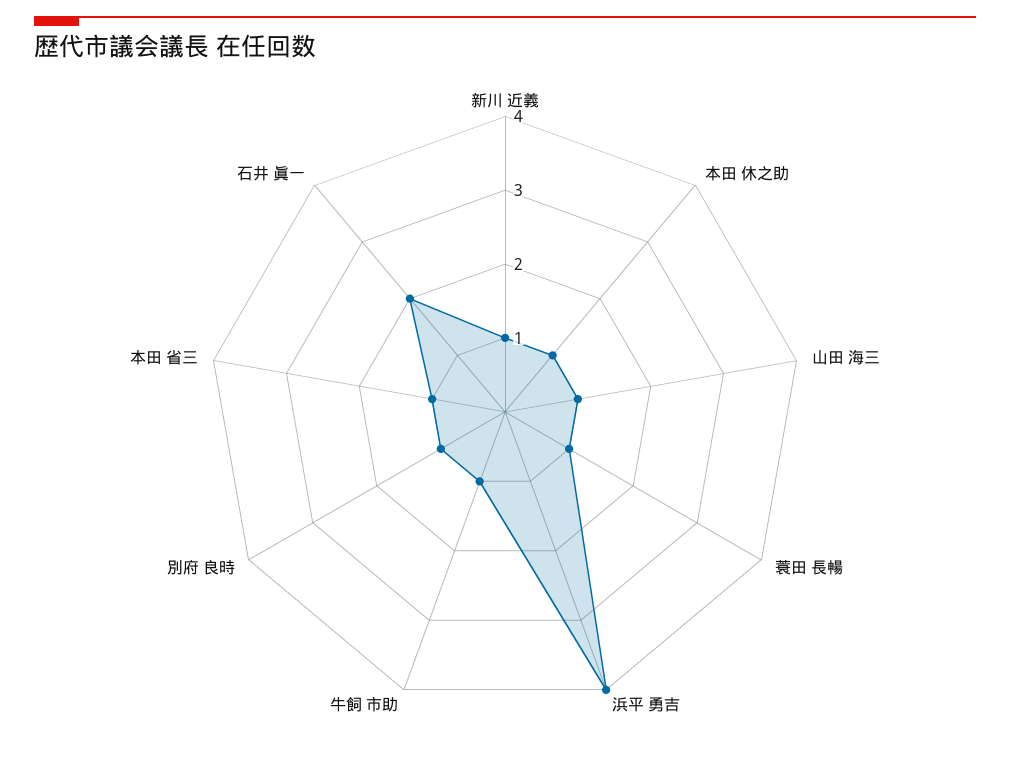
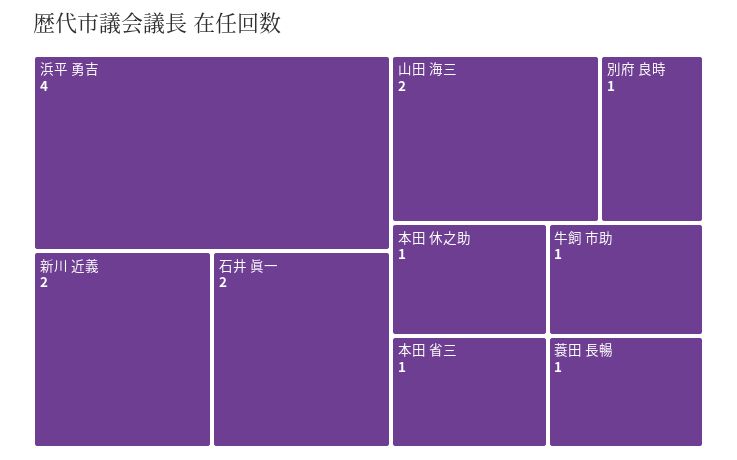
新川 近義: 1 -> 2
山田 海三: 1 -> 2

